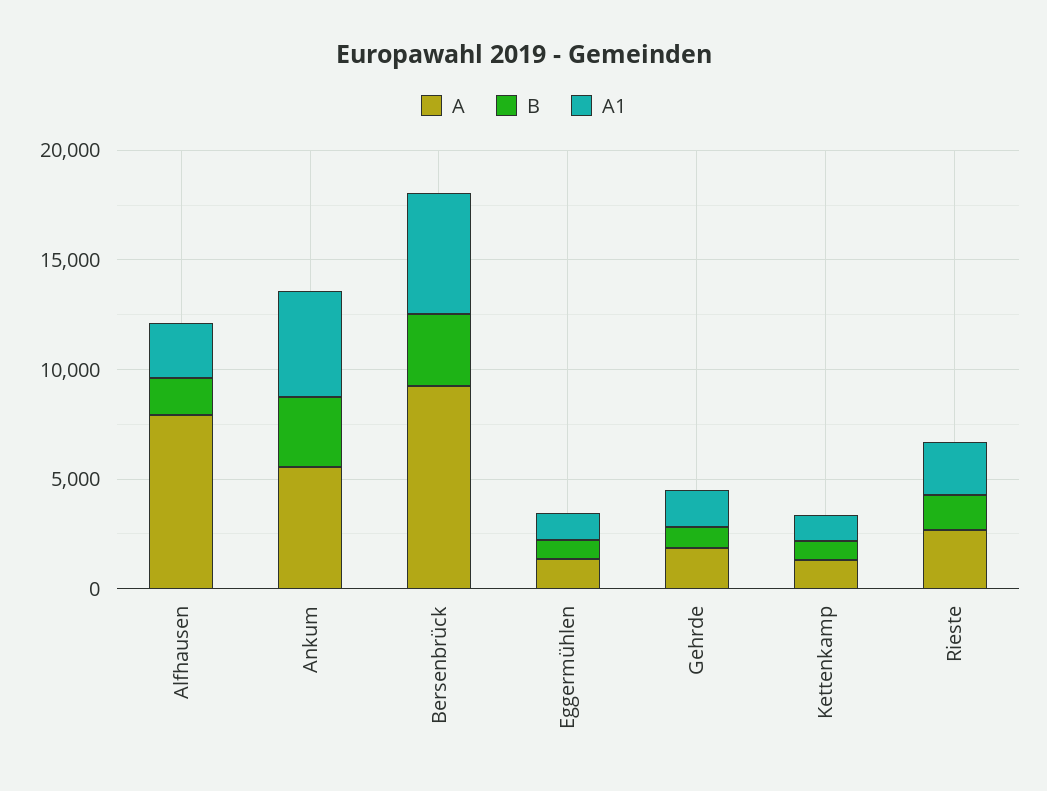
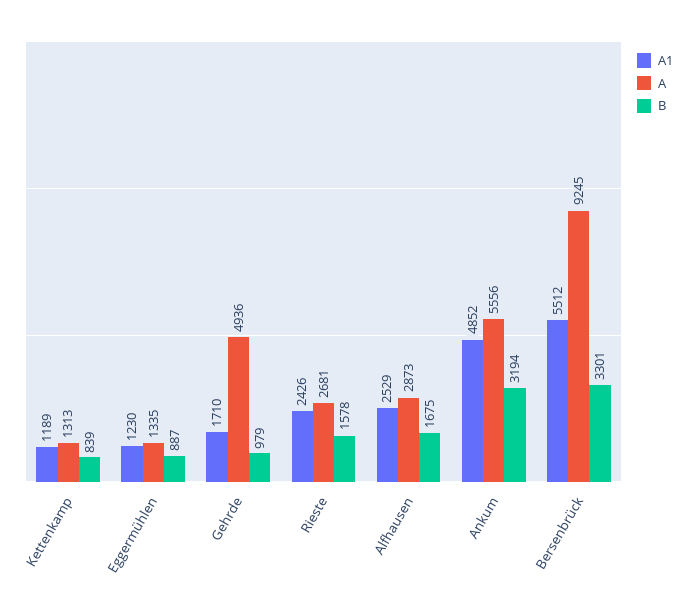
A, Alfhausen: 8000 -> 2873
A, Gehrde: 2000 -> 4936

